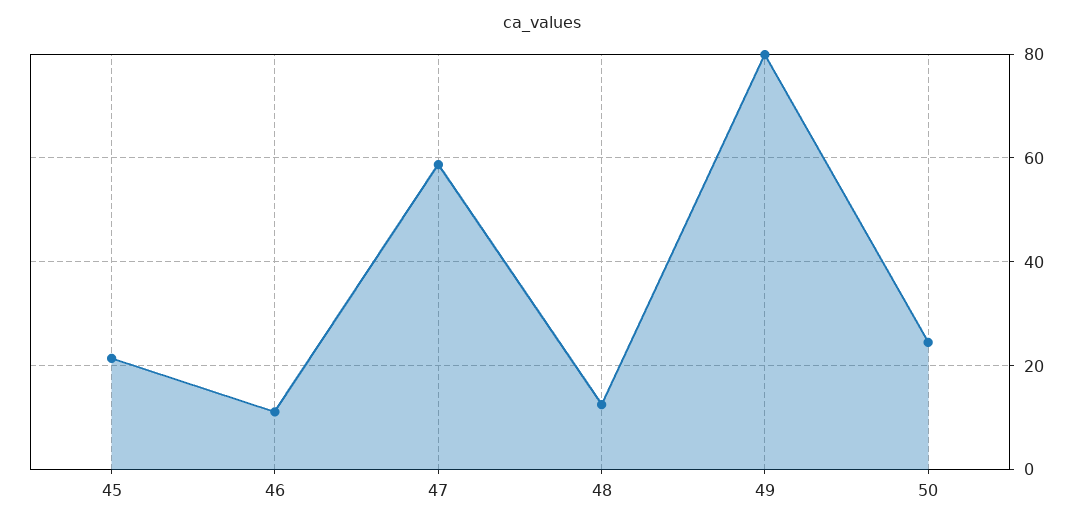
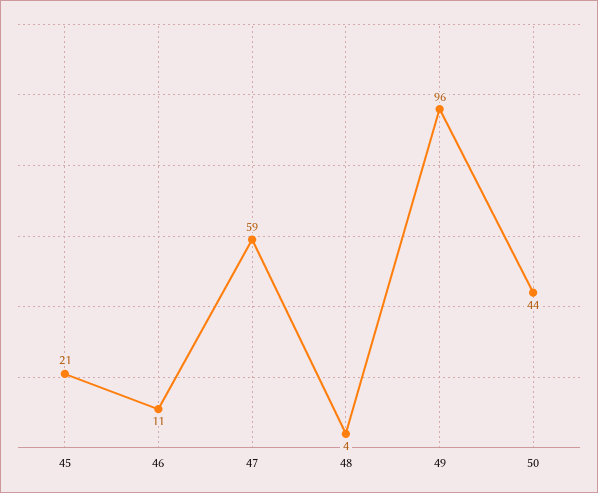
48: 12 -> 4
49: 80 -> 96
50: 24 -> 44

